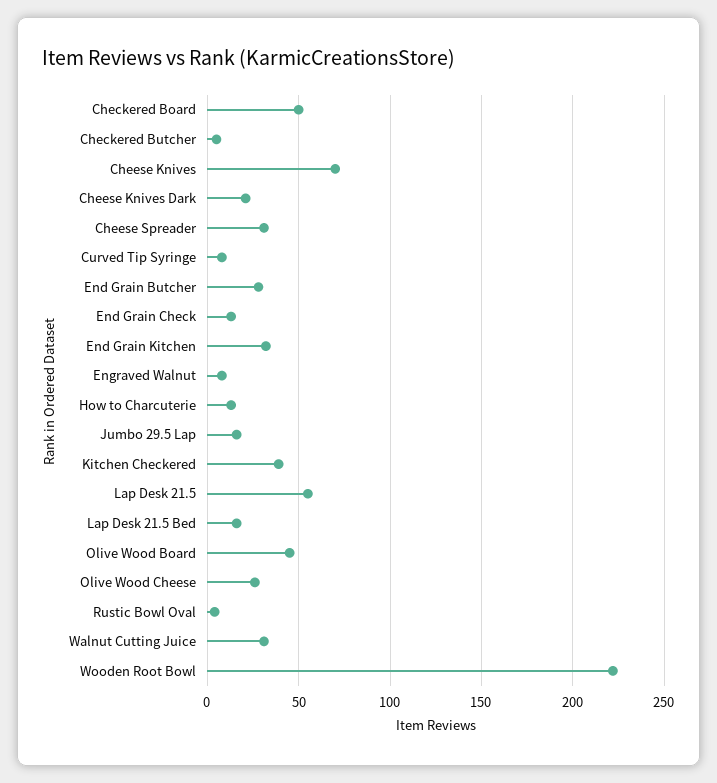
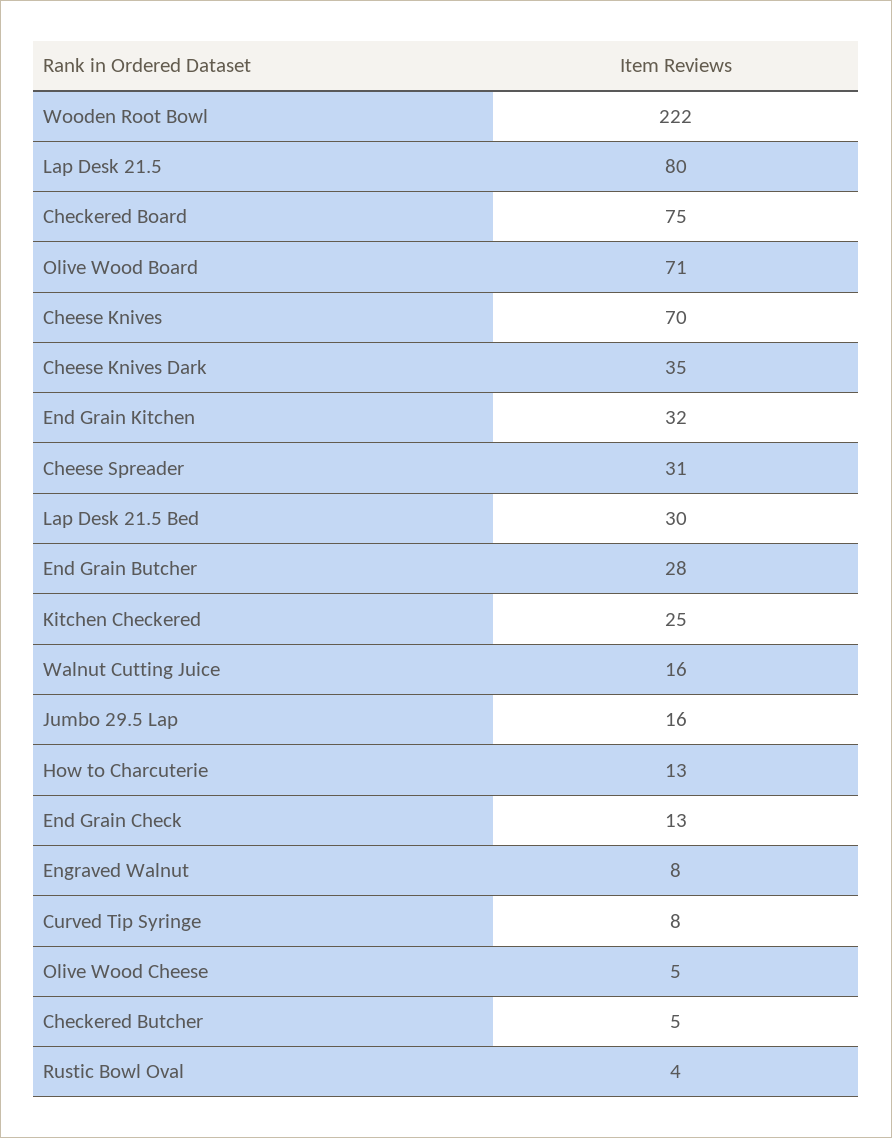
Checkered Board: 50 -> 75
Cheese Knives Dark: 20 -> 35
Kitchen Checkered: 40 -> 25
Lap Desk 21.5: 55 -> 80
Lap Desk 21.5 Bed: 15 -> 30
Olive Wood Board: 45 -> 71
Olive Wood Cheese: 25 -> 5
Walnut Cutting Juice: 30 -> 16

